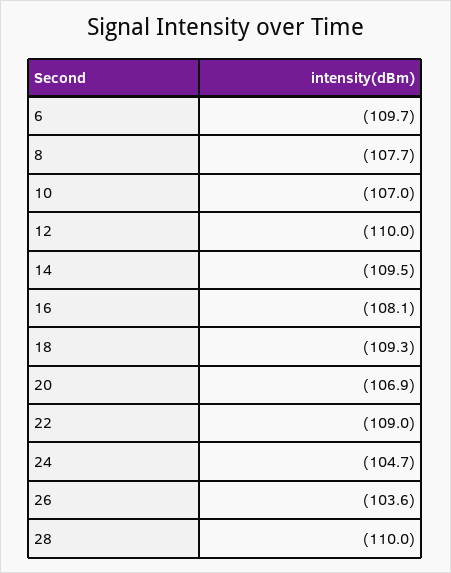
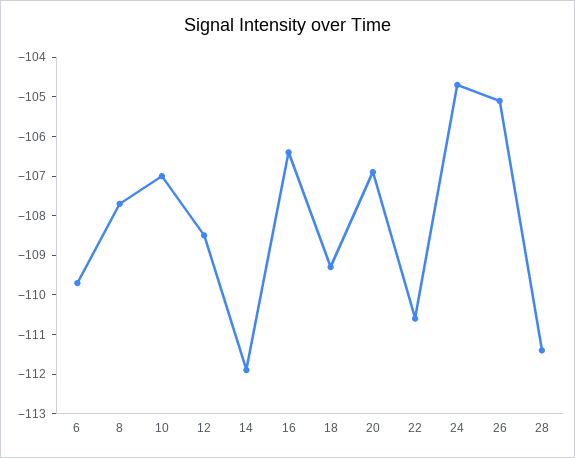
12: -110 -> -108.5
14: -109.5 -> -112
16: -108.1 -> -106.5
22: -109 -> -110.5
26: -103.6 -> -105
28: -110 -> -111.5

